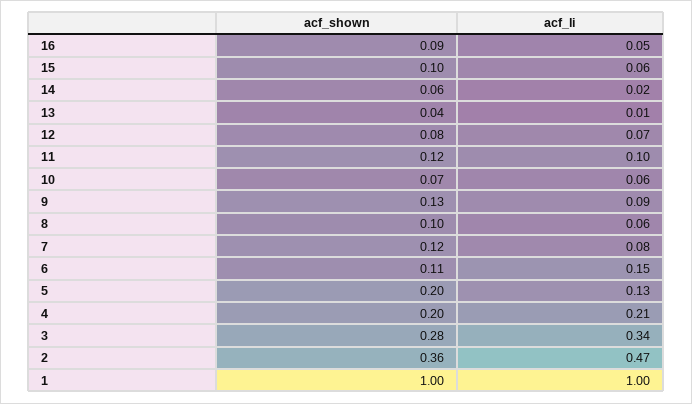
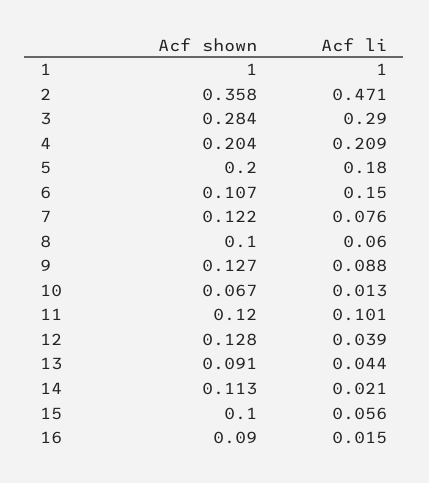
acf_li, 16: 0.05 -> 0.015
acf_shown, 14: 0.06 -> 0.113
acf_shown, 13: 0.04 -> 0.091
acf_li, 13: 0.01 -> 0.044
acf_shown, 12: 0.08 -> 0.128
acf_li, 12: 0.07 -> 0.039
acf_li, 10: 0.06 -> 0.013
acf_li, 5: 0.13 -> 0.18
acf_li, 3: 0.34 -> 0.29

